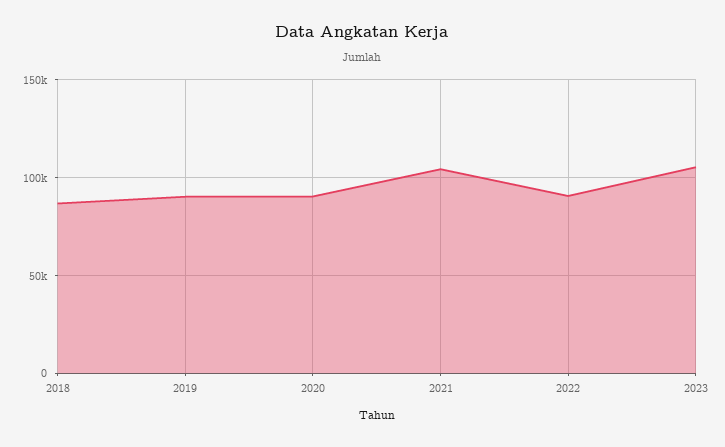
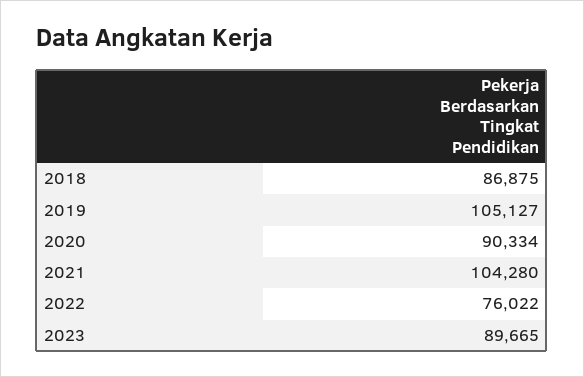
2019: 90000 -> 105127
2022: 90000 -> 76022
2023: 105000 -> 89665

